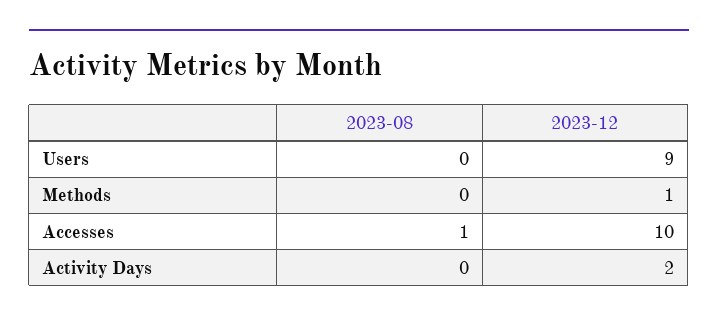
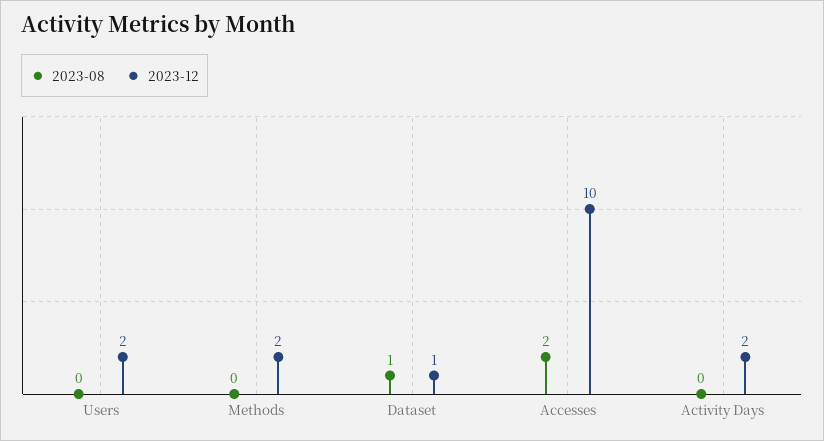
2023-12, Users: 9 -> 2
2023-12, Methods: 1 -> 2
2023-08, Accesses: 1 -> 2
2023-08, Dataset: none -> 1
2023-12, Dataset: none -> 1

